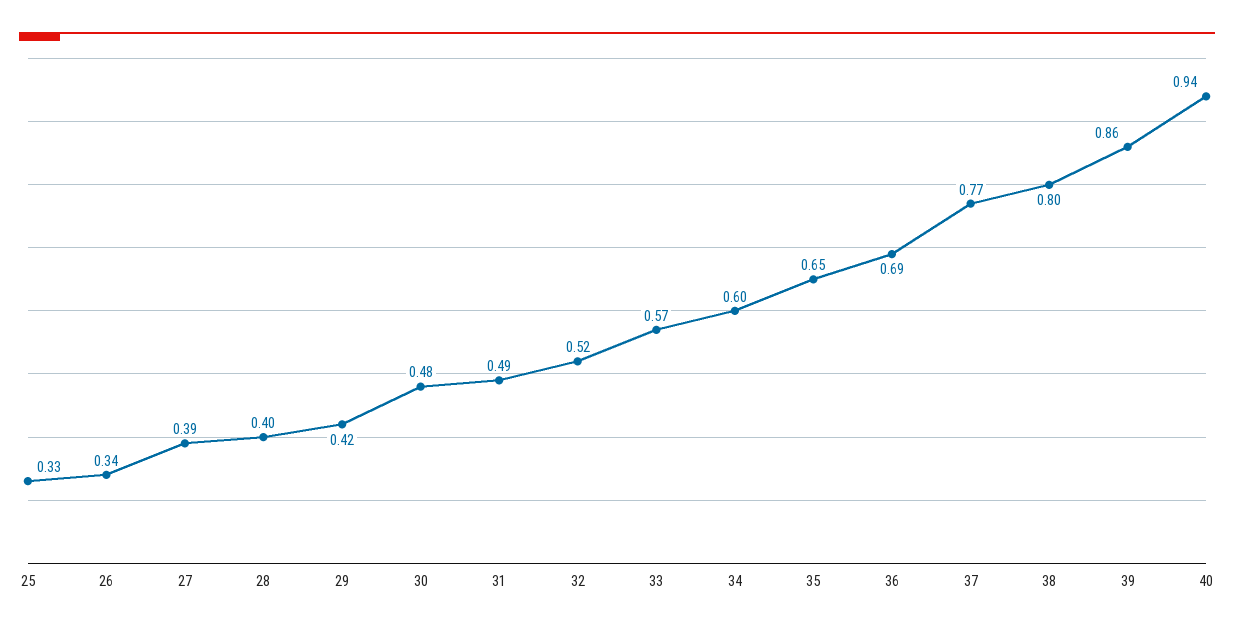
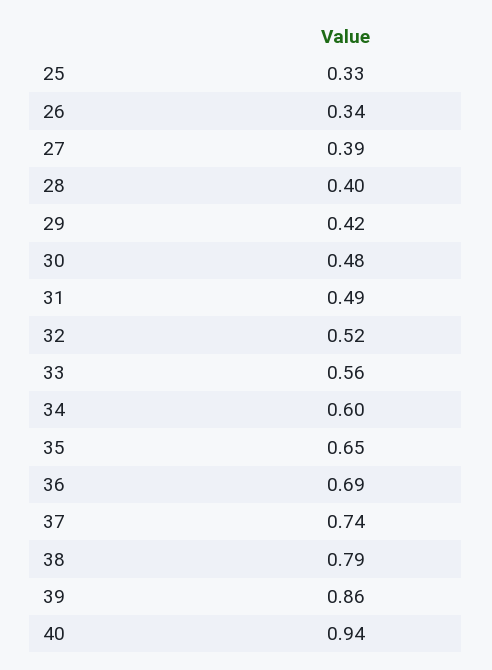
33: 0.57 -> 0.56
37: 0.77 -> 0.74
38: 0.8 -> 0.79

